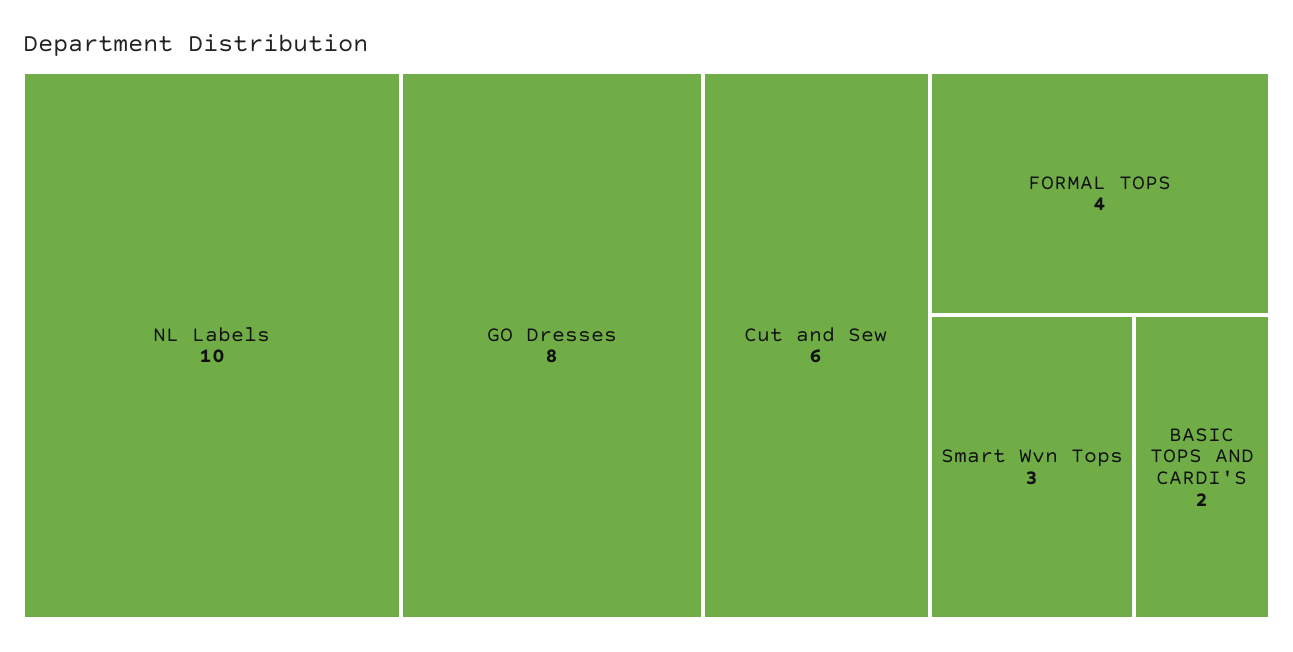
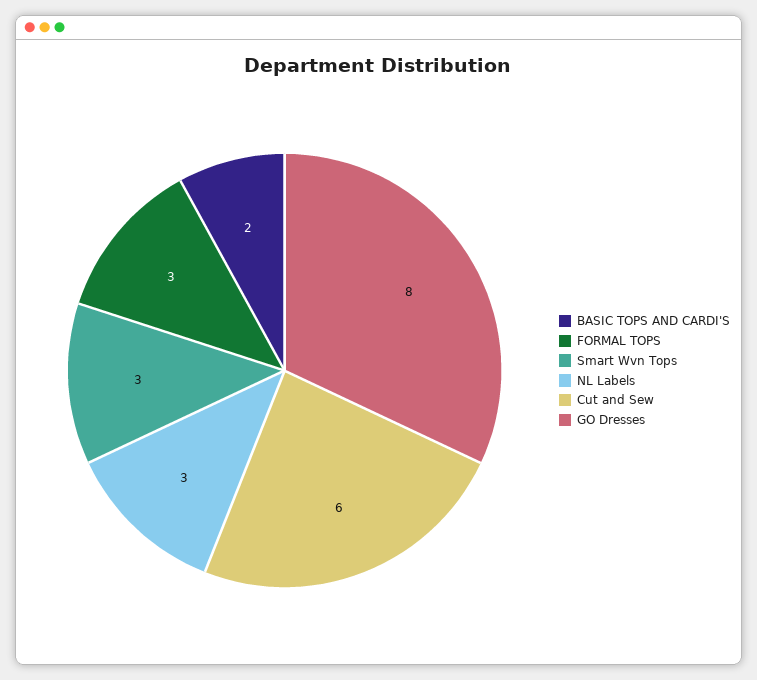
NL Labels: 10 -> 3
FORMAL TOPS: 4 -> 3

